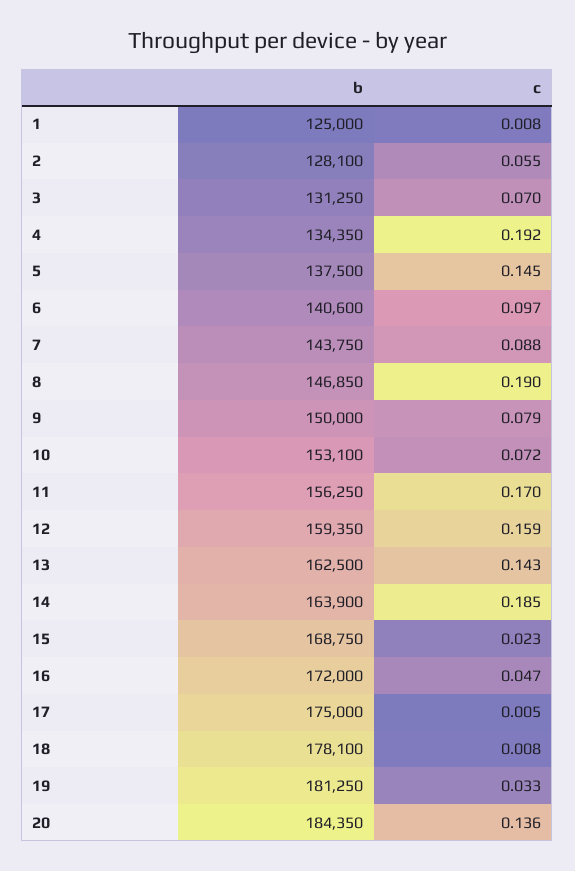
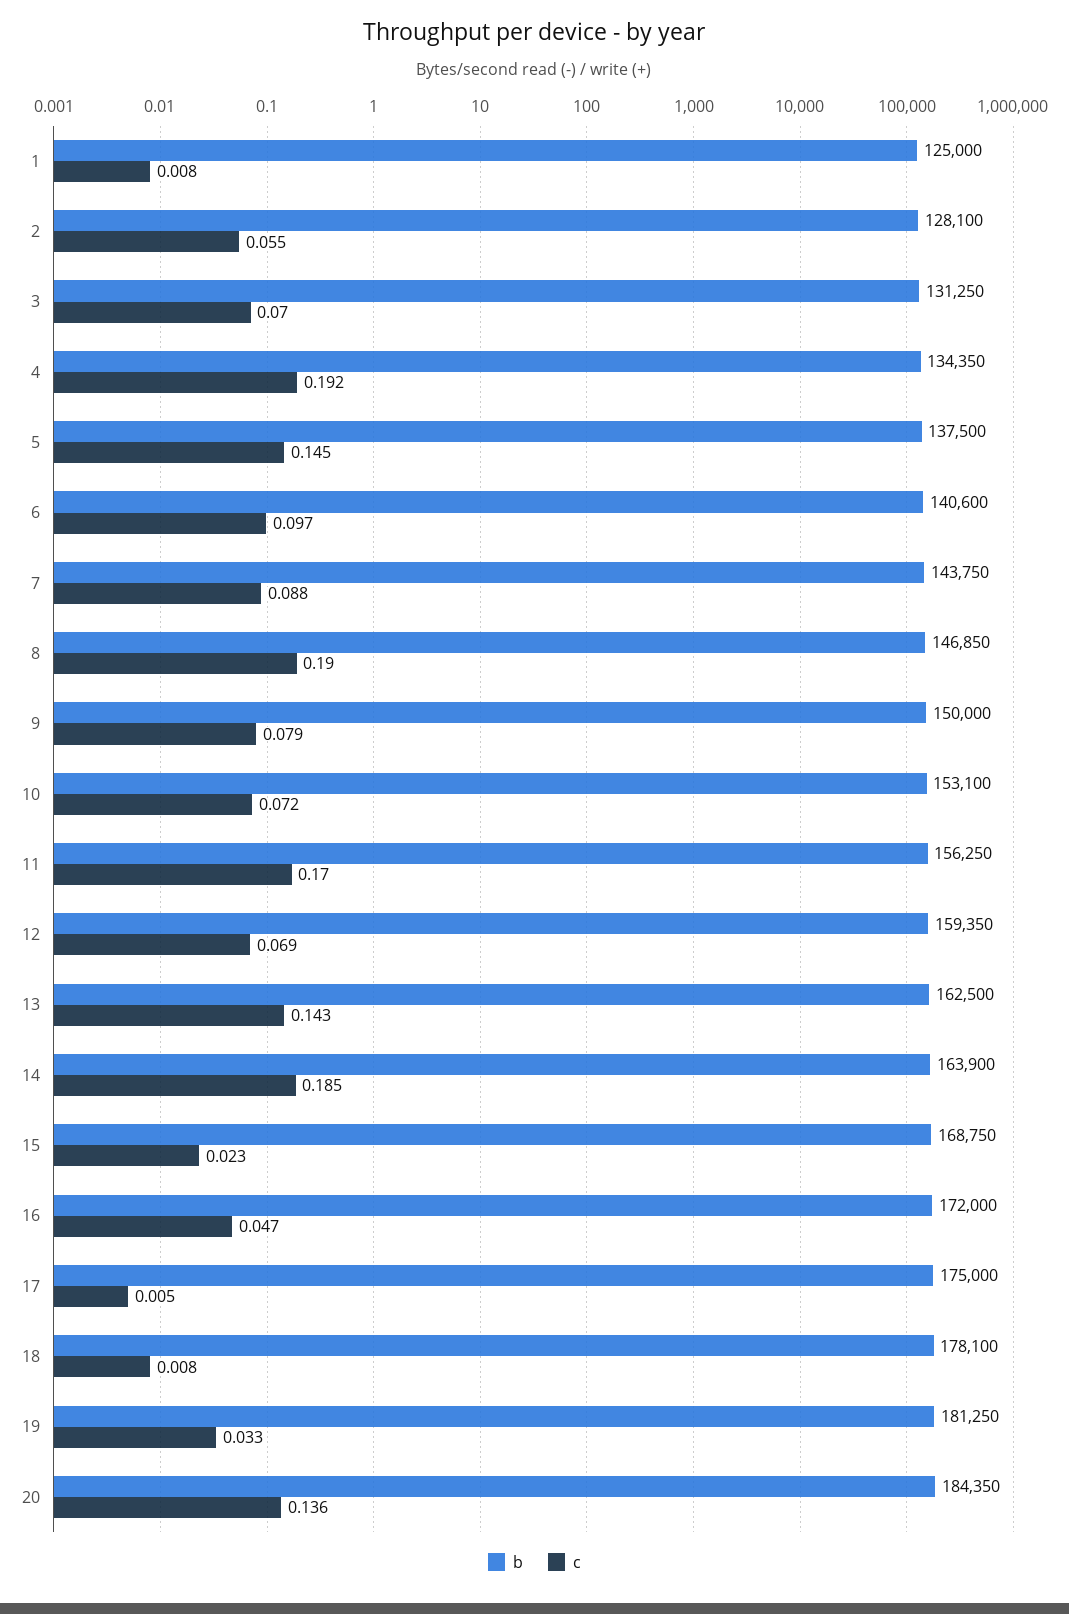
c, 12: 0.159 -> 0.069

